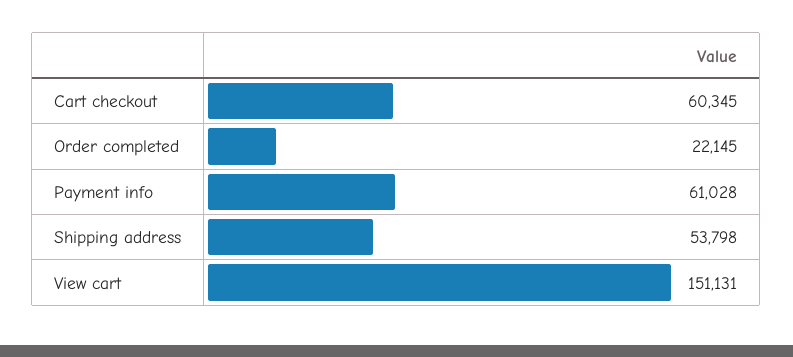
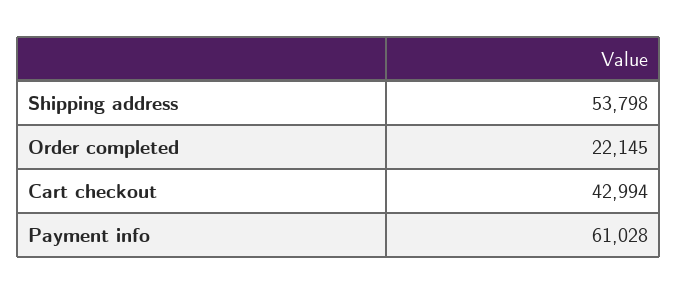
Cart checkout: 60345 -> 42994
View cart: 151131 -> none

